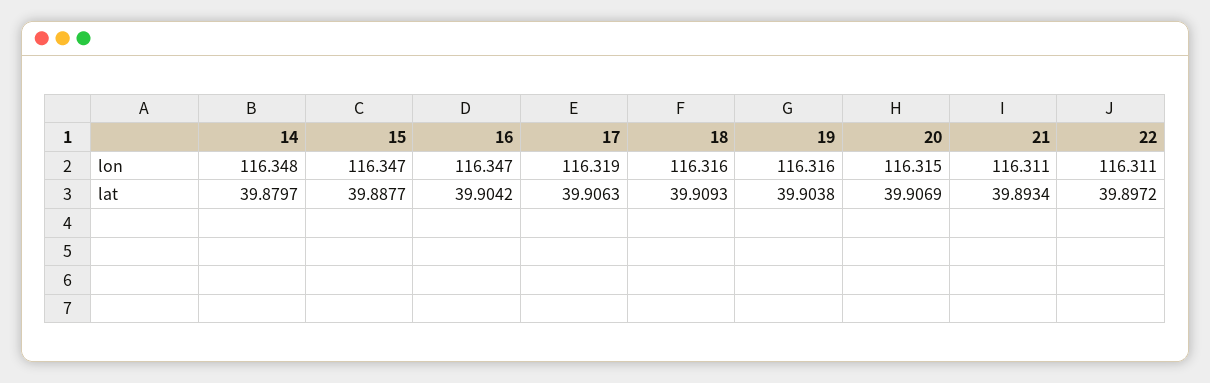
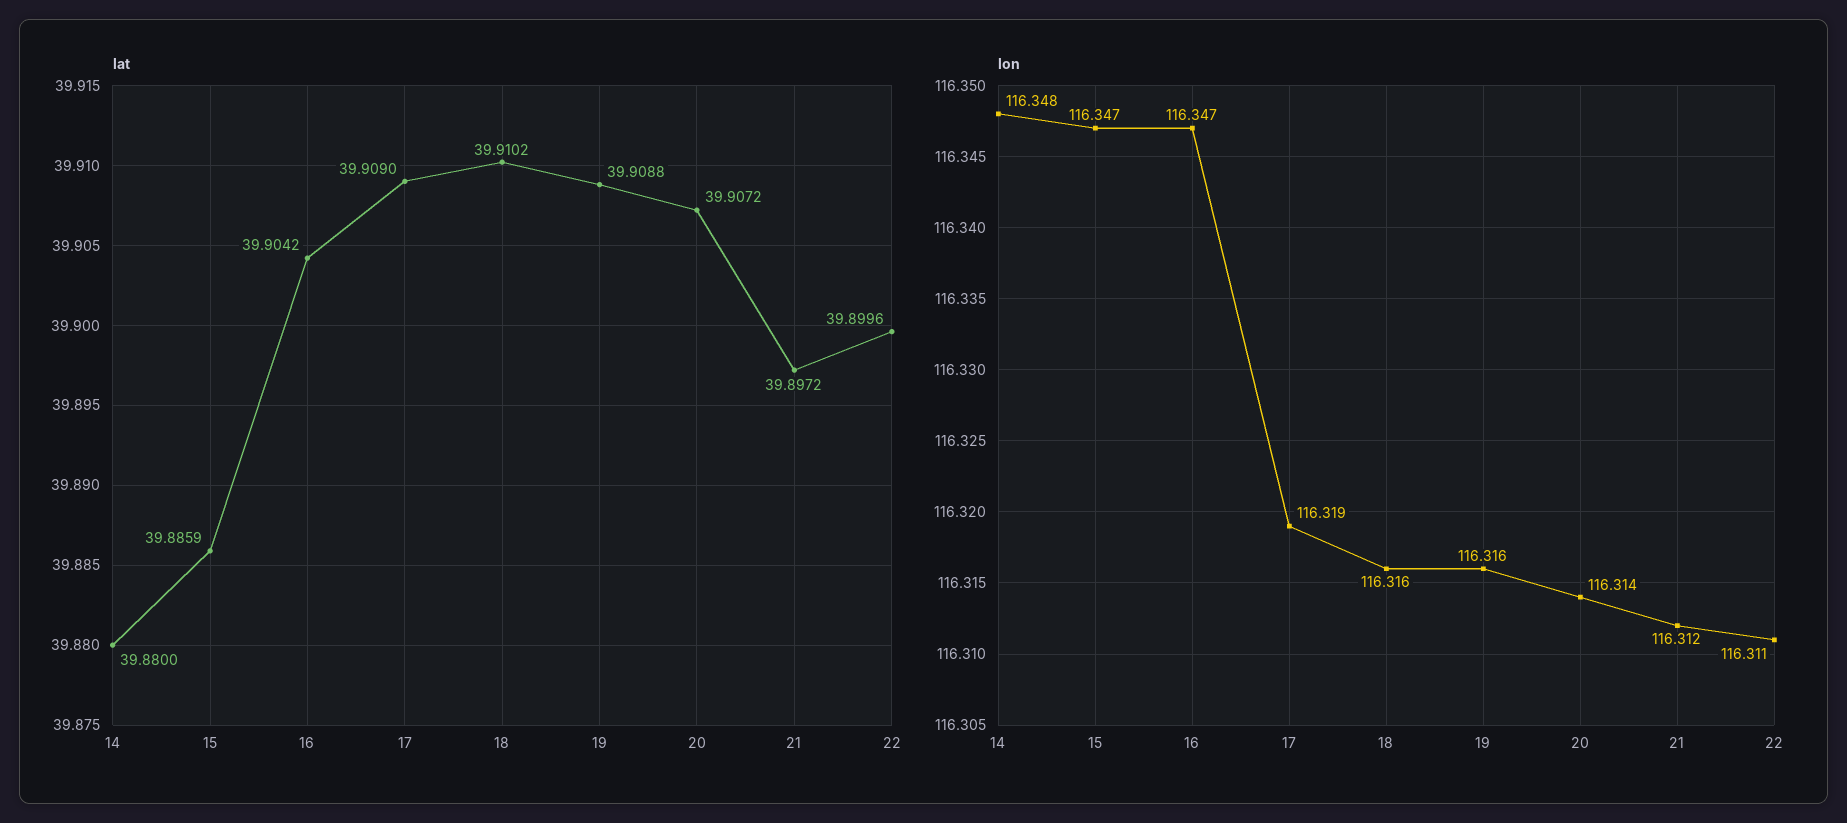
lon, 20: 116.315 -> 116.314
lon, 21: 116.311 -> 116.312
lat, 14: 39.8797 -> 39.88
lat, 15: 39.8877 -> 39.8859
lat, 17: 39.9063 -> 39.909
lat, 18: 39.9093 -> 39.9102
lat, 19: 39.9038 -> 39.9088
lat, 20: 39.9069 -> 39.9072
lat, 21: 39.8934 -> 39.8972
lat, 22: 39.8972 -> 39.8996

